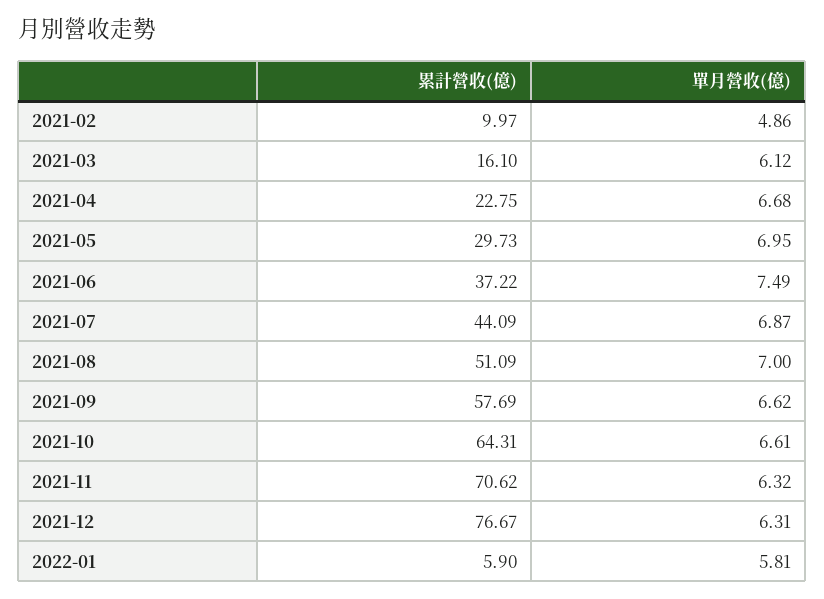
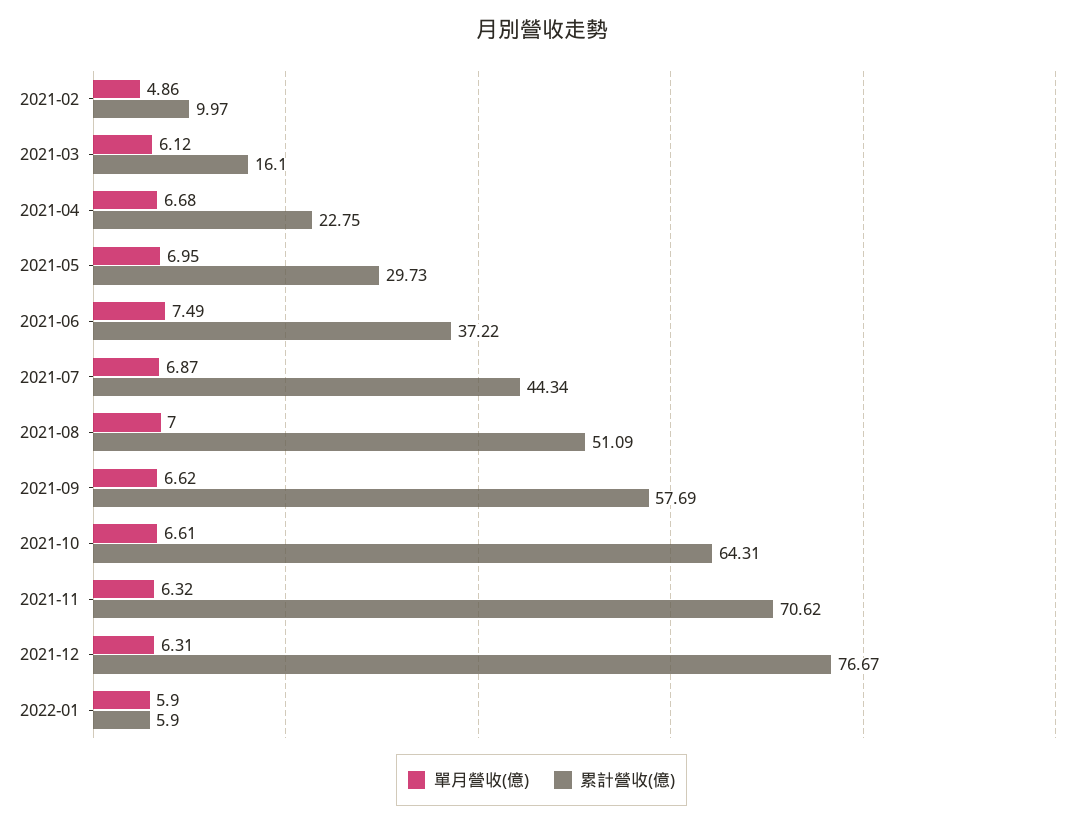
累計營收(億), 2021-07: 44.09 -> 44.34
單月營收(億), 2022-01: 5.81 -> 5.9

